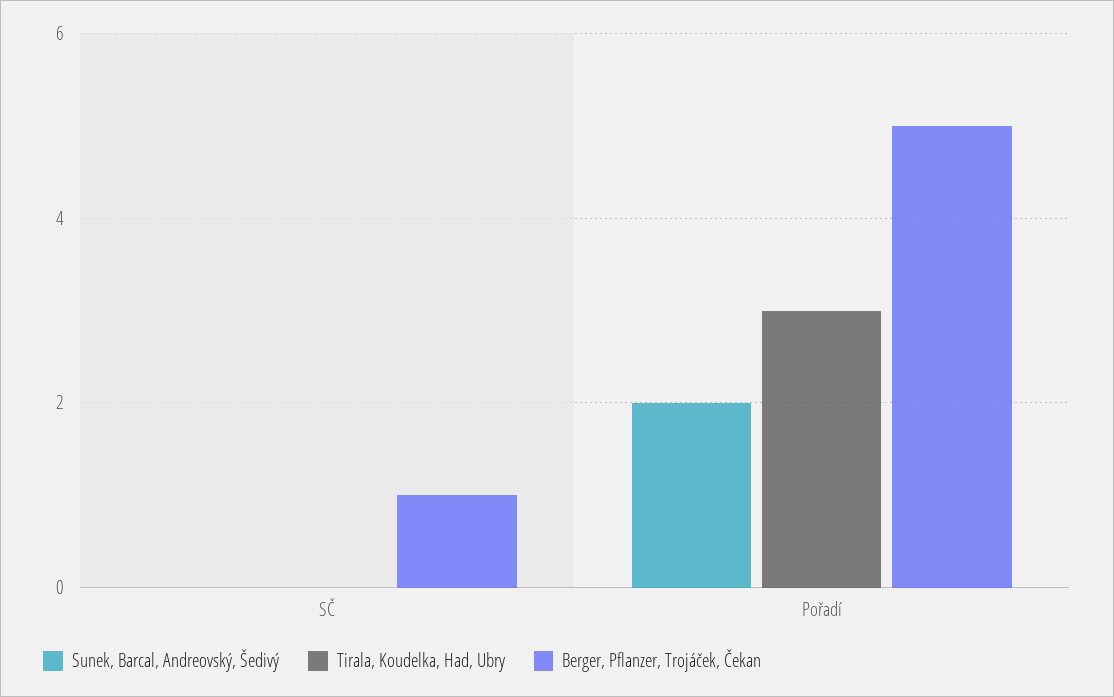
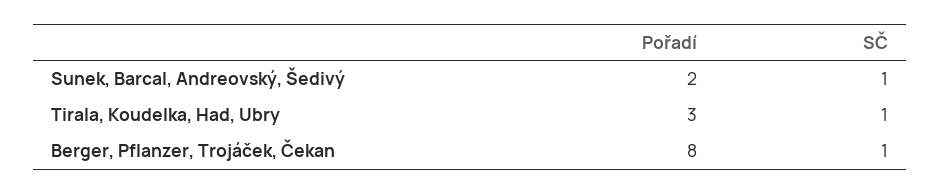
Sunek, Barcal, Andreovský, Šedivý, SČ: 0 -> 1
Tirala, Koudelka, Had, Ubry, SČ: 0 -> 1
Berger, Pflanzer, Trojáček, Čekan, Pořadí: 5 -> 8

